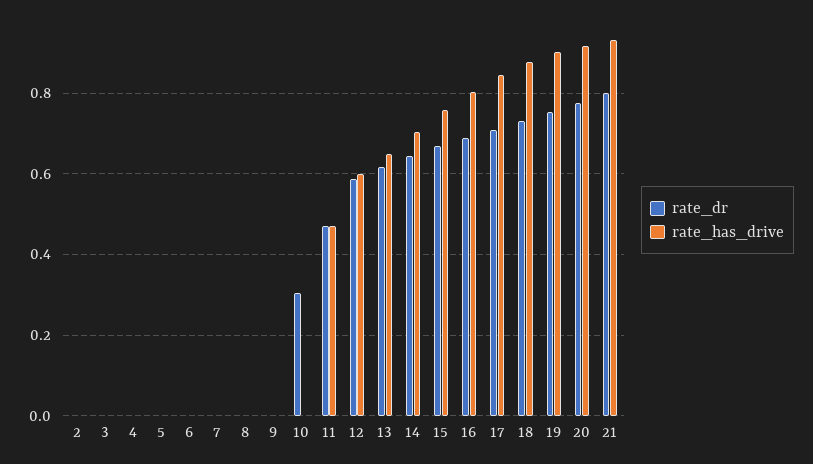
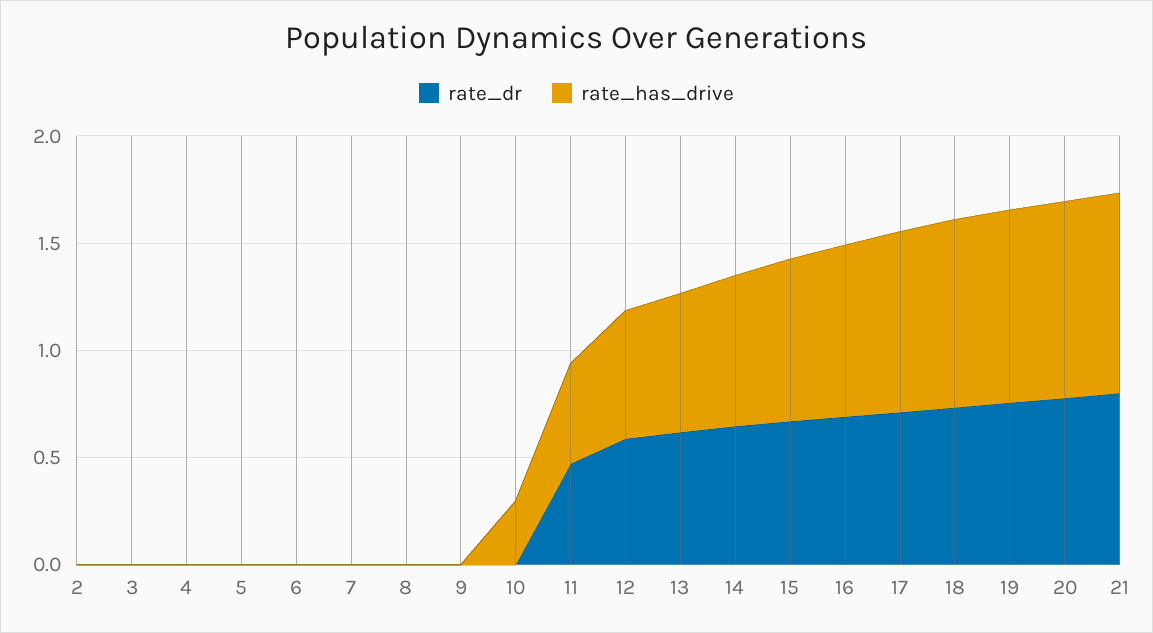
rate_dr, 10: 0.3 -> 0
rate_has_drive, 10: 0 -> 0.3

